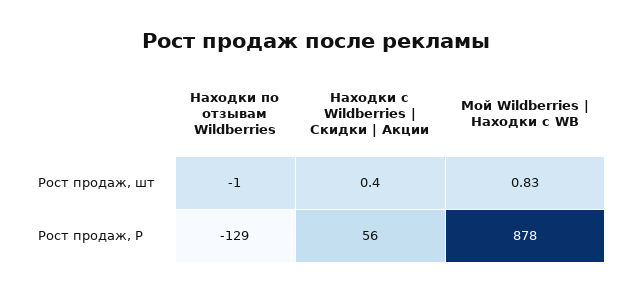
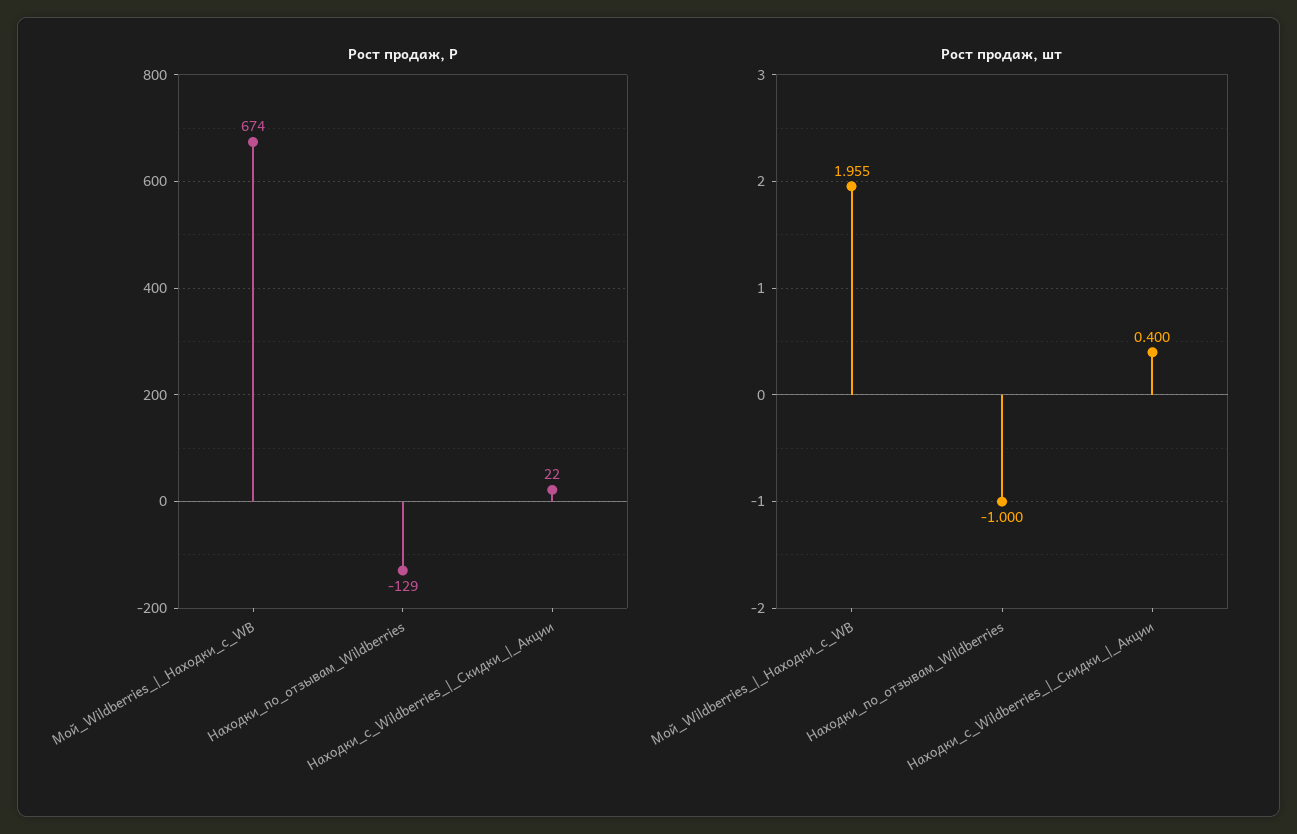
Рост продаж, шт, Мой Wildberries | Находки с WB: 0.83 -> 1.955
Рост продаж, Р, Находки с Wildberries | Скидки | Акции: 56 -> 22
Рост продаж, Р, Мой Wildberries | Находки с WB: 878 -> 674

